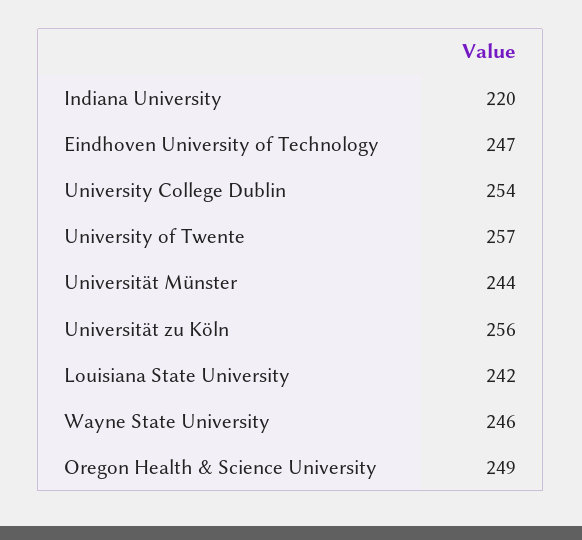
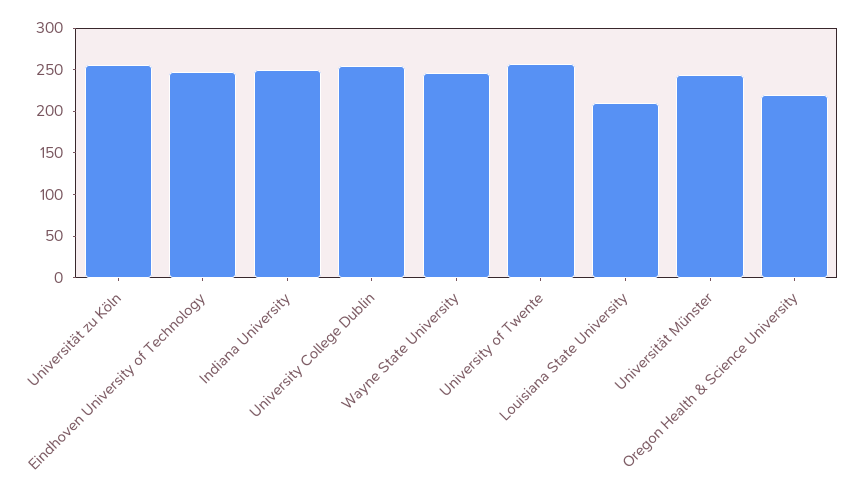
Indiana University: 220 -> 250
Louisiana State University: 242 -> 210
Oregon Health & Science University: 249 -> 220

